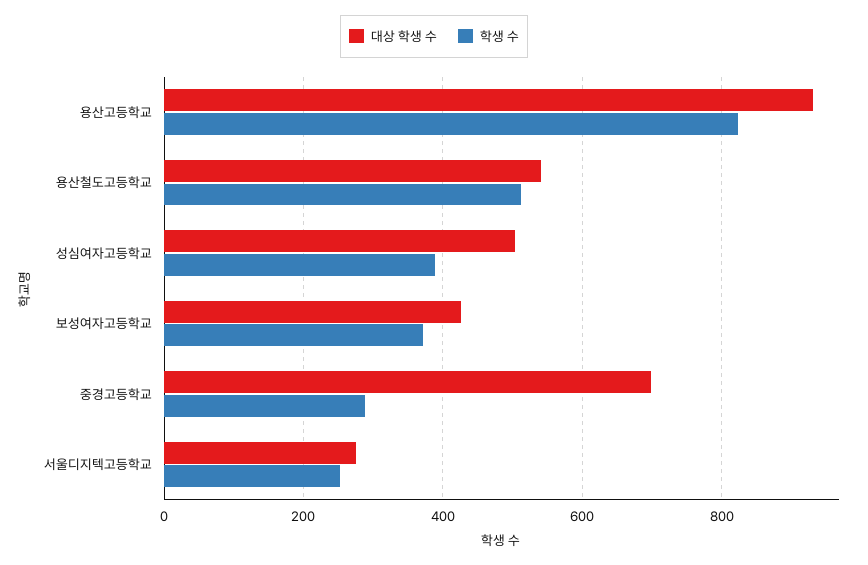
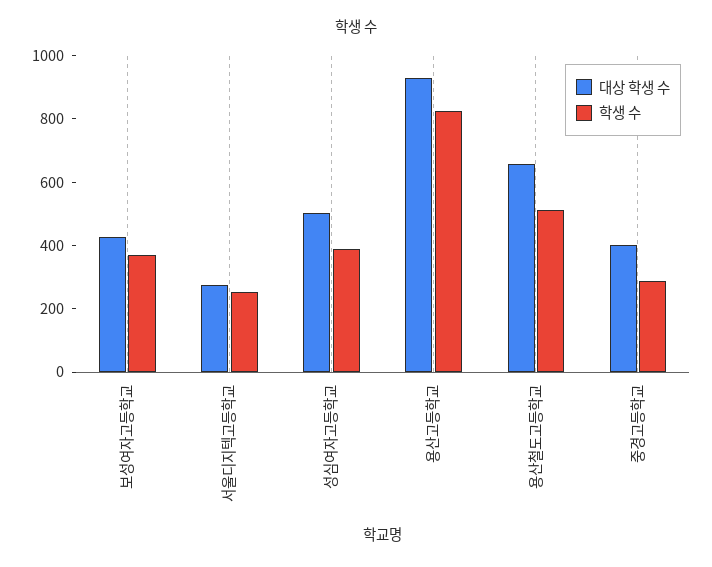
대상 학생 수, 용산철도고등학교: 540 -> 650
대상 학생 수, 중경고등학교: 700 -> 400

